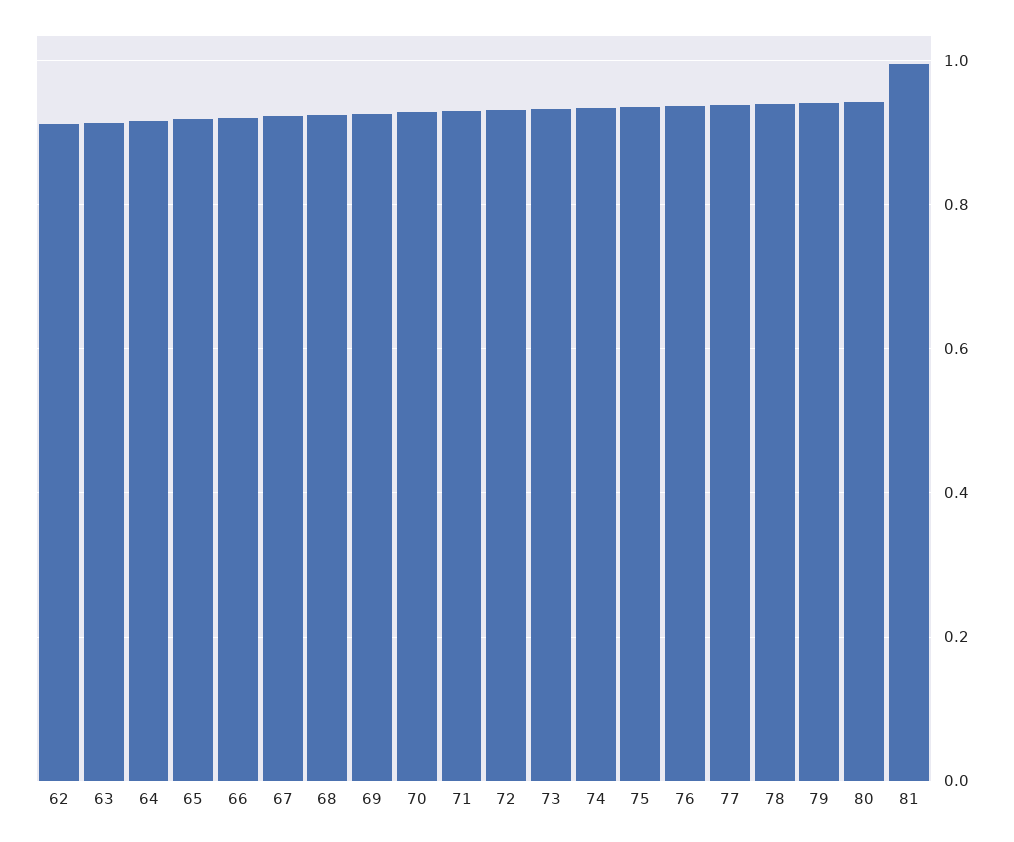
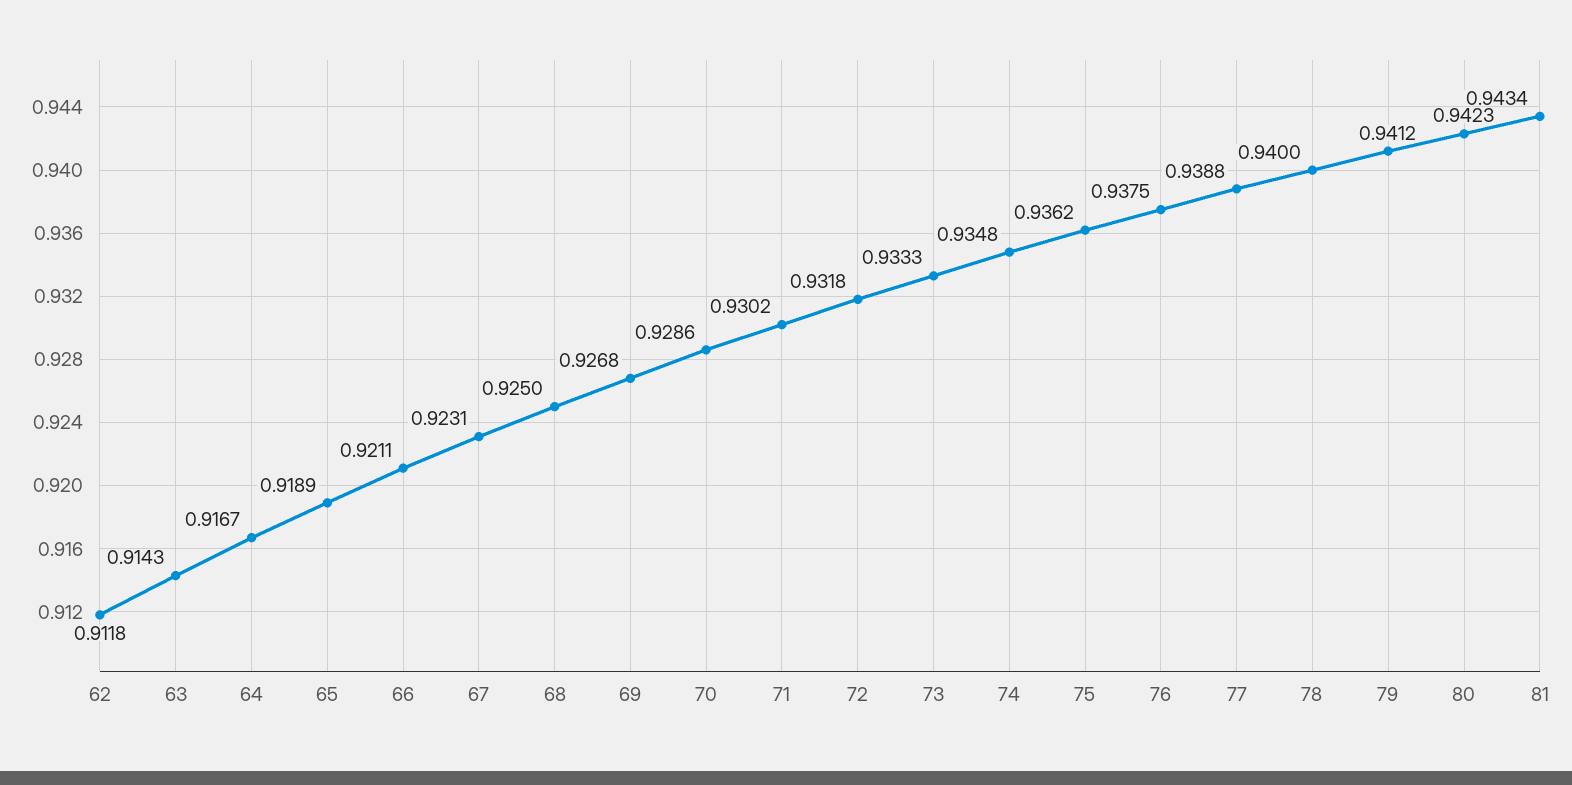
81: 1 -> 0.9434

